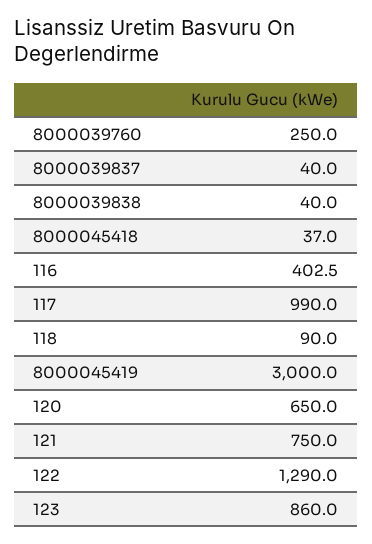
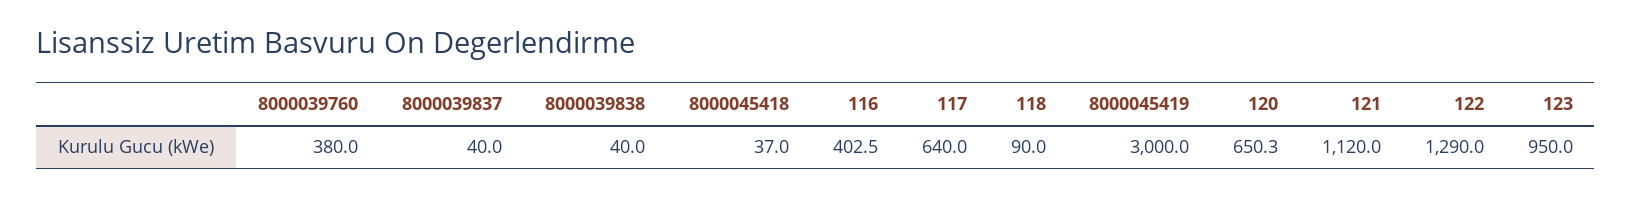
8000039760: 250 -> 380
117: 990 -> 640
120: 650 -> 650.3
121: 750 -> 1120
123: 860 -> 950

